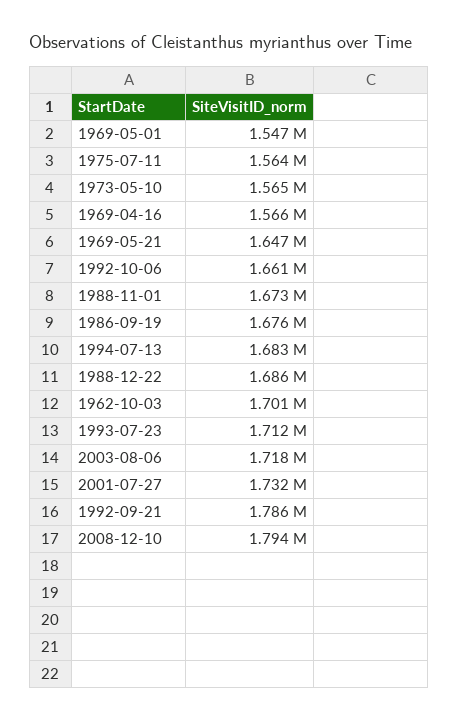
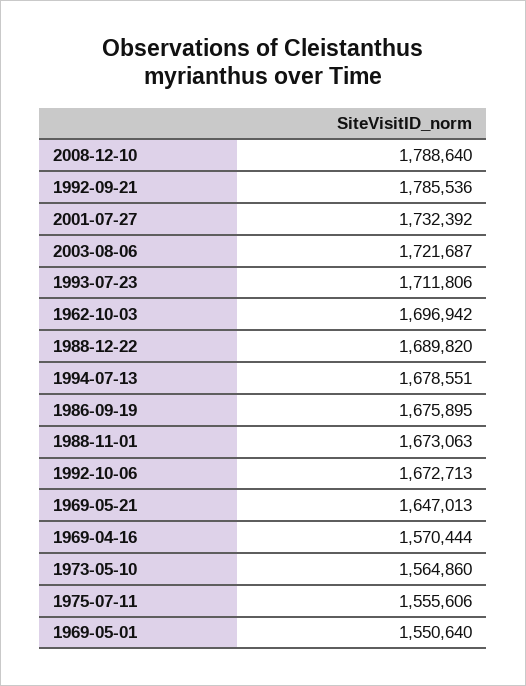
1969-05-01: 1547000 -> 1550640
1975-07-11: 1564000 -> 1555606
1969-04-16: 1566000 -> 1570444
1992-10-06: 1661000 -> 1672713
1994-07-13: 1683000 -> 1678551
1988-12-22: 1686000 -> 1689820
1962-10-03: 1701000 -> 1696942
2003-08-06: 1718000 -> 1721687
2008-12-10: 1794000 -> 1788640

